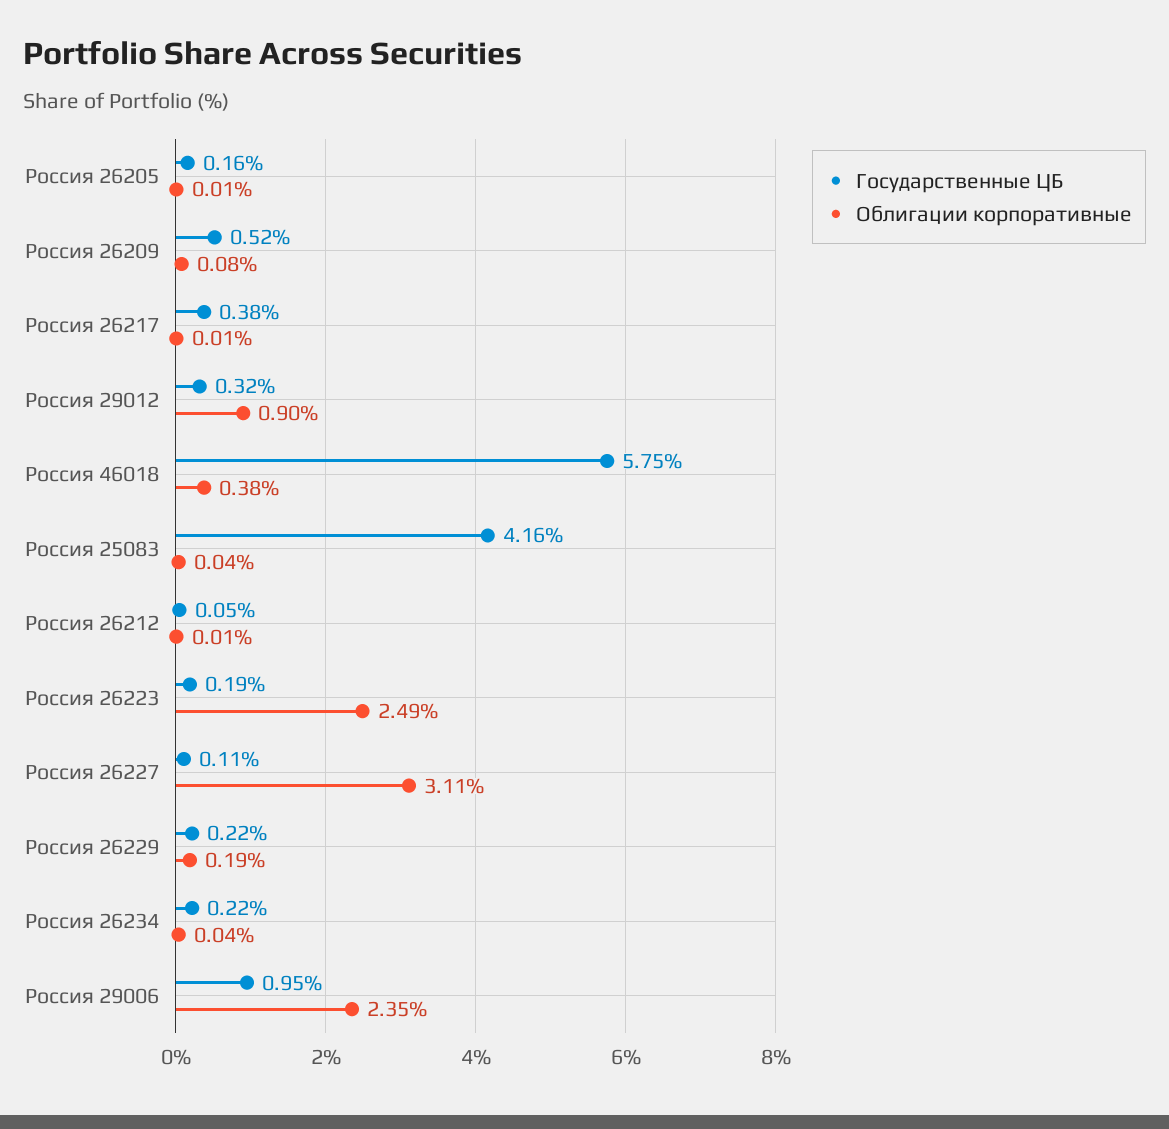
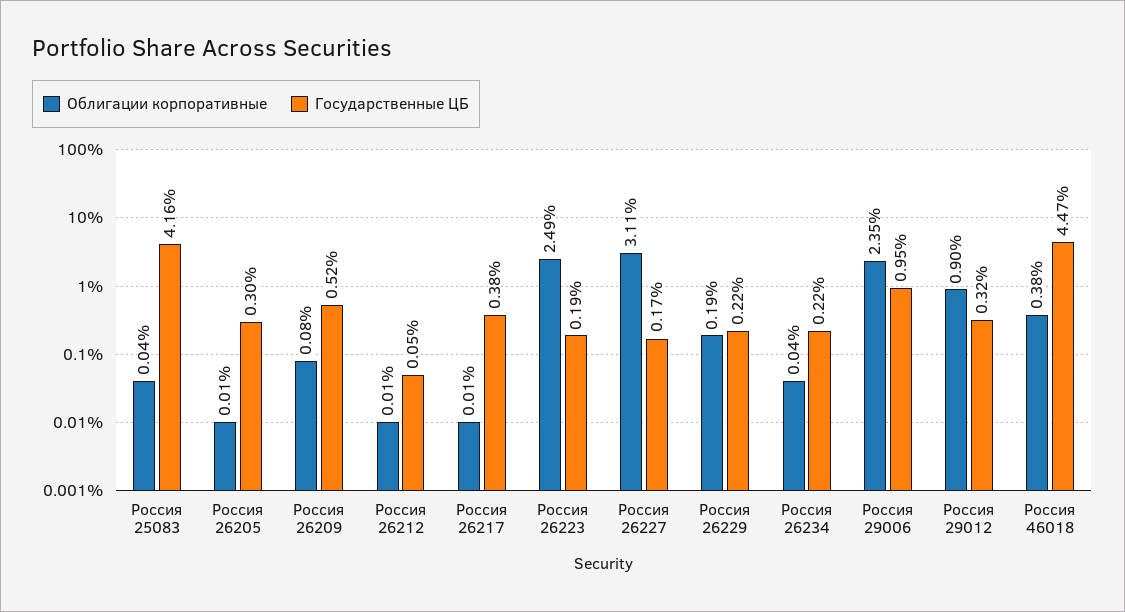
Государственные ЦБ, Россия 26205: 0.16 -> 0.3
Государственные ЦБ, Россия 46018: 5.75 -> 4.47
Государственные ЦБ, Россия 26227: 0.11 -> 0.17

